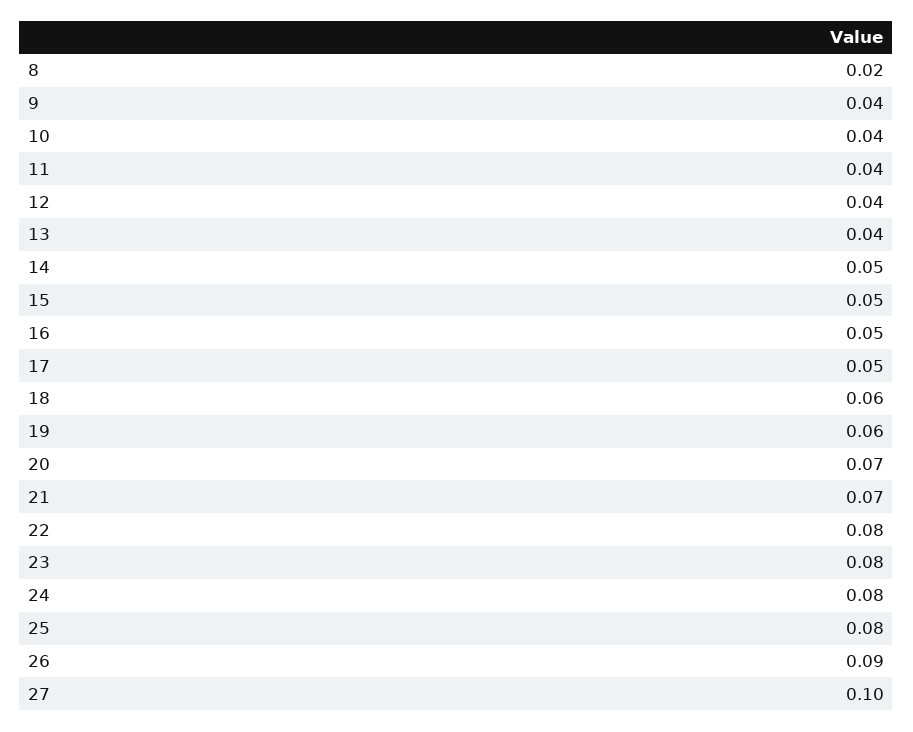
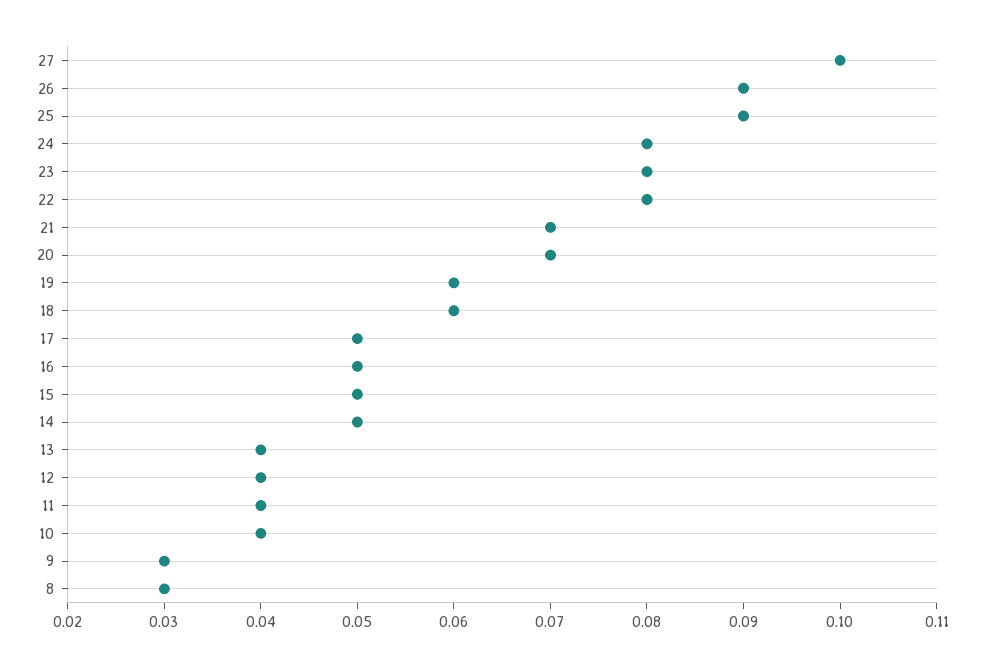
8: 0.02 -> 0.03
9: 0.04 -> 0.03
25: 0.08 -> 0.09

